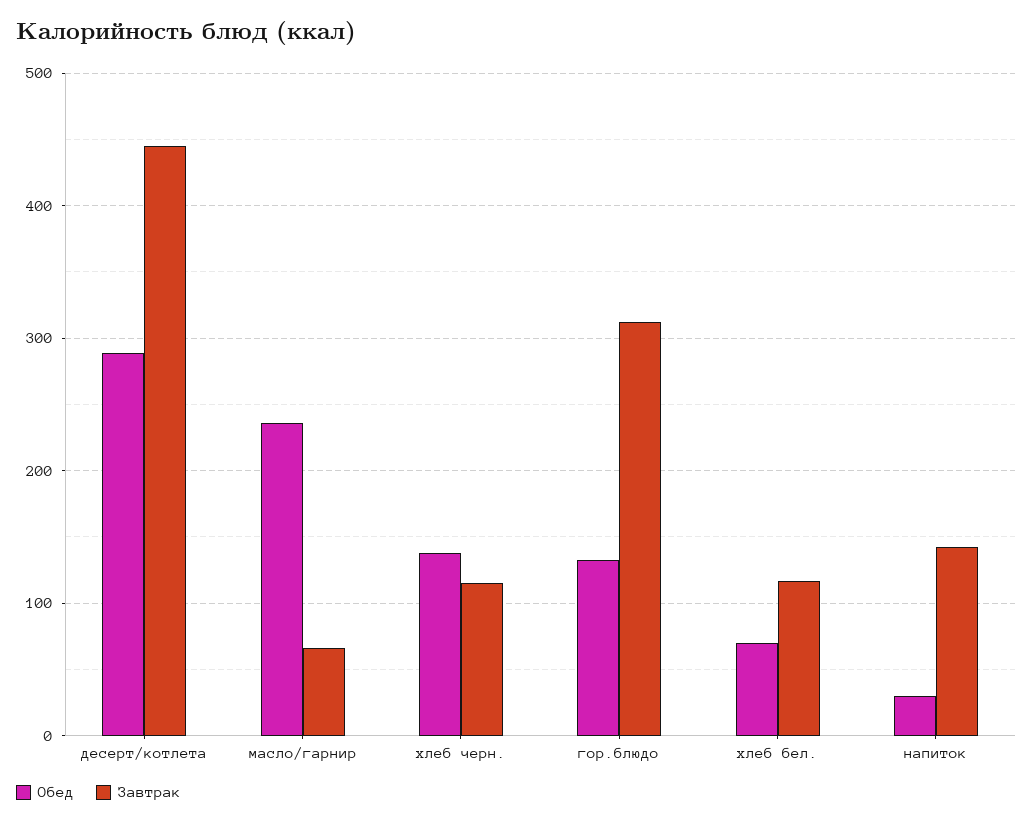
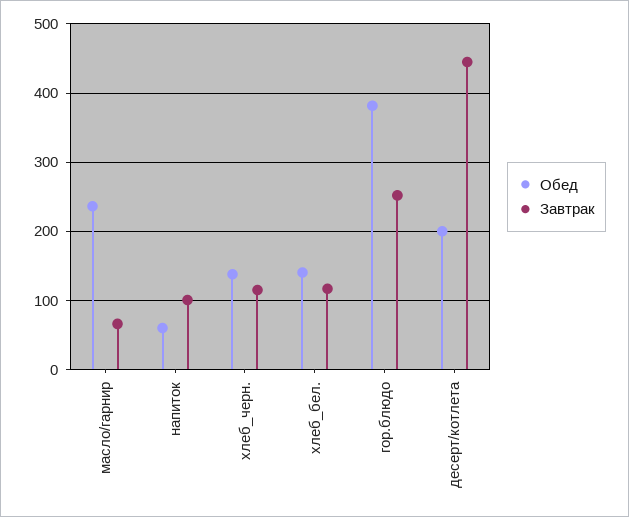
Обед, десерт/котлета: 290 -> 200
Обед, гор.блюдо: 130 -> 380
Завтрак, гор.блюдо: 310 -> 250
Обед, хлеб бел.: 70 -> 140
Обед, напиток: 30 -> 60
Завтрак, напиток: 140 -> 100

